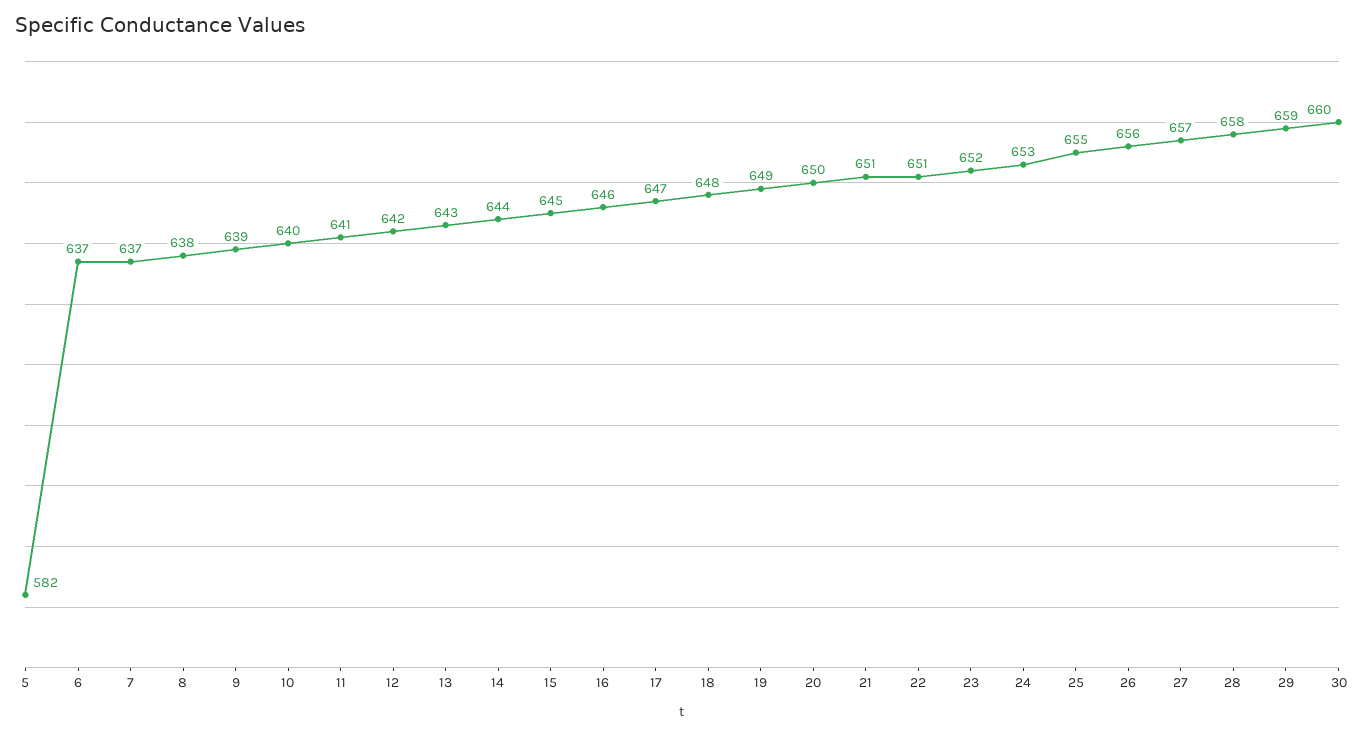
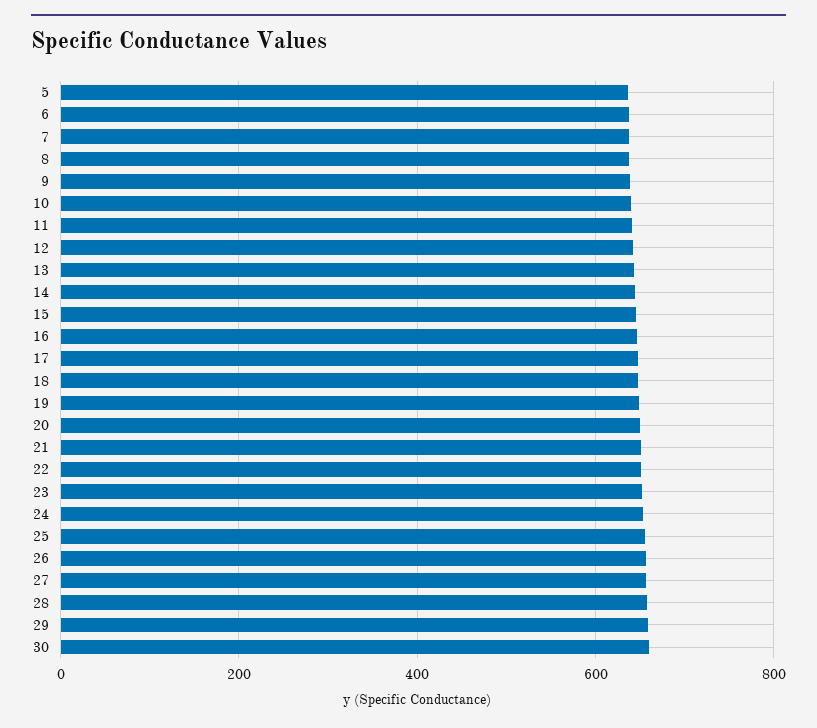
5: 582 -> 640

